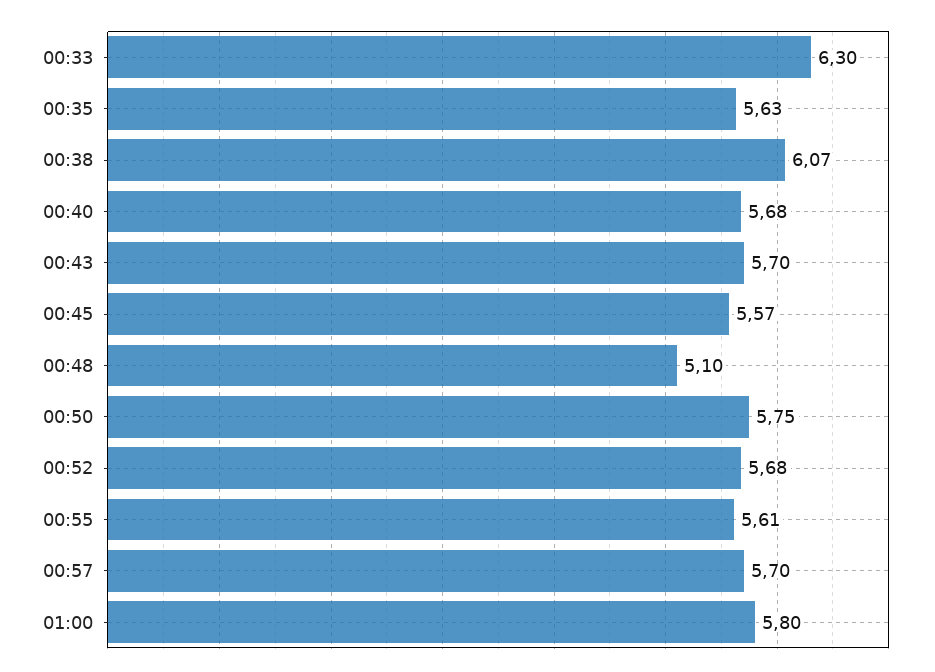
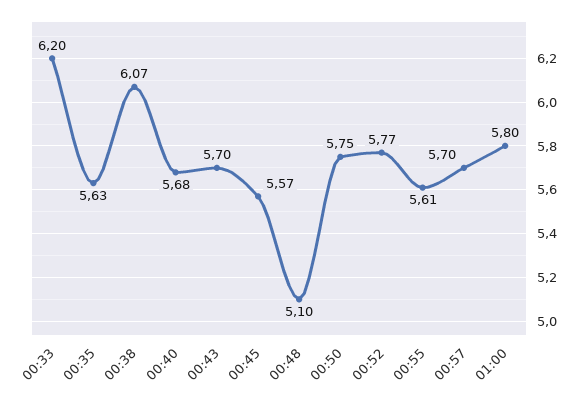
00:33: 6.3 -> 6.2
00:52: 5.68 -> 5.77

